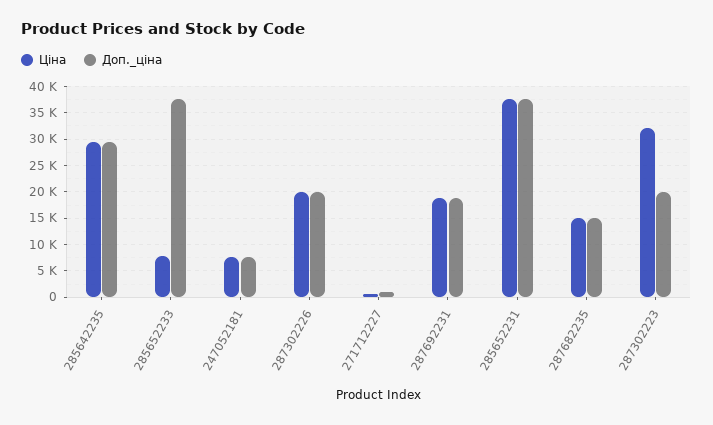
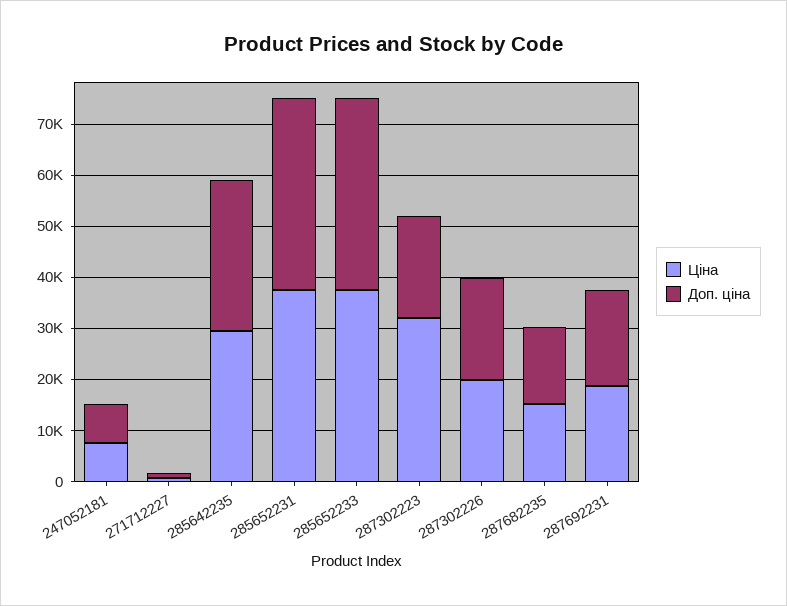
Ціна, 285652233: 7500 -> 38000

